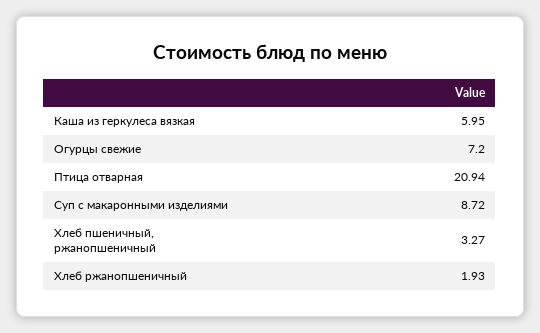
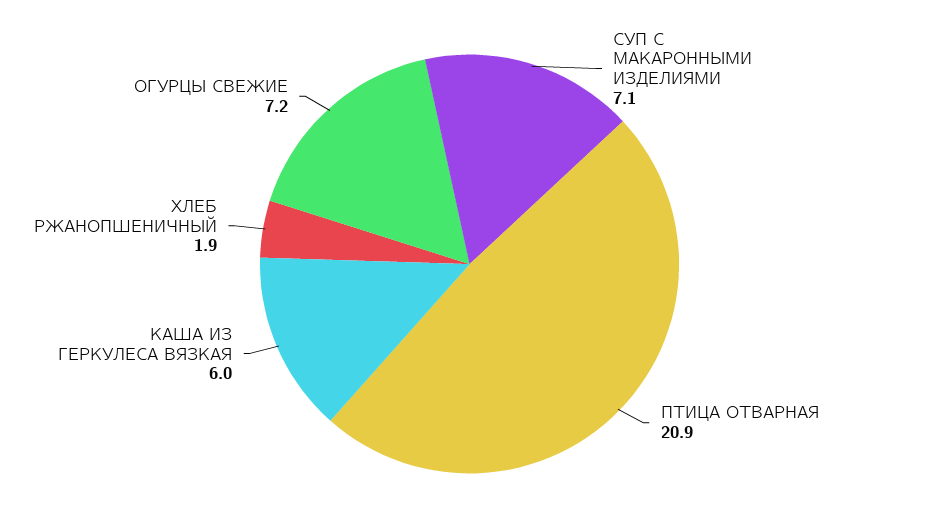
Суп с макаронными изделиями: 8.72 -> 7.1
Хлеб пшеничный, ржанопшеничный: 3.27 -> none

